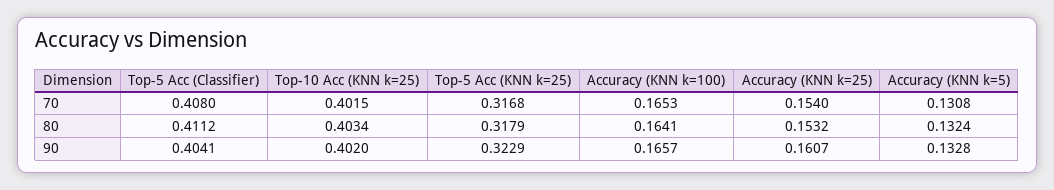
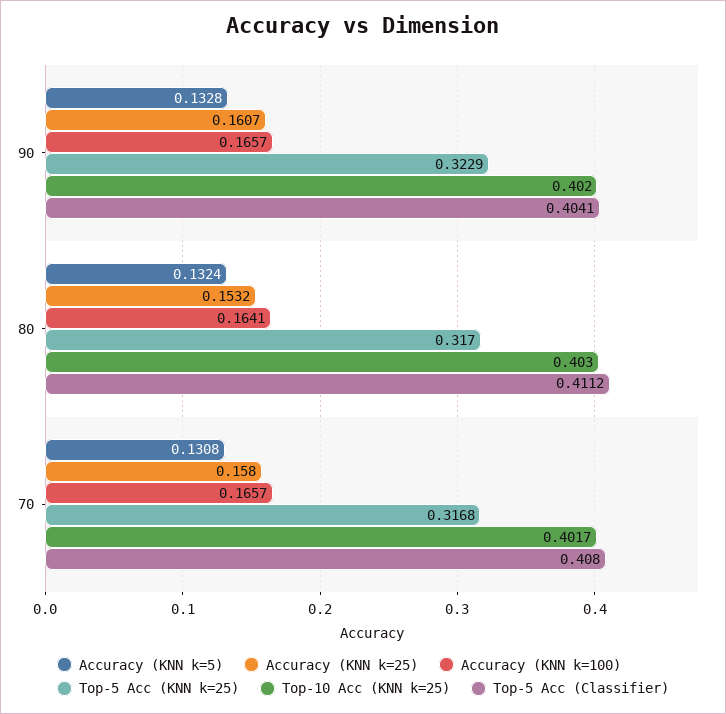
Top-10 Acc (KNN k=25), 70: 0.4015 -> 0.4017
Accuracy (KNN k=100), 70: 0.1653 -> 0.1657
Accuracy (KNN k=25), 70: 0.154 -> 0.158
Top-10 Acc (KNN k=25), 80: 0.4034 -> 0.403
Top-5 Acc (KNN k=25), 80: 0.3179 -> 0.317

